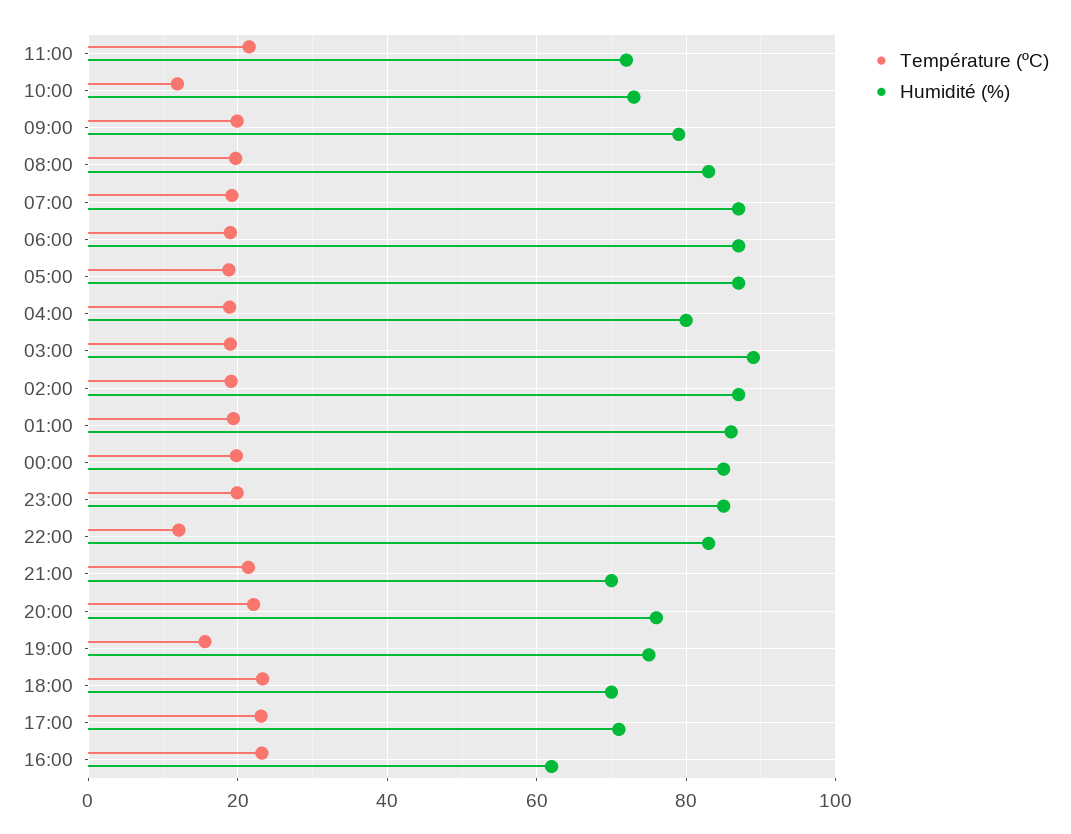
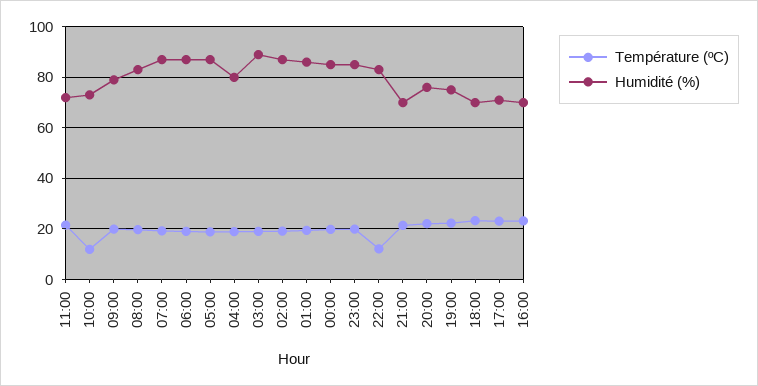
Température (ºC), 19:00: 16 -> 22.5
Humidité (%), 16:00: 62 -> 70

